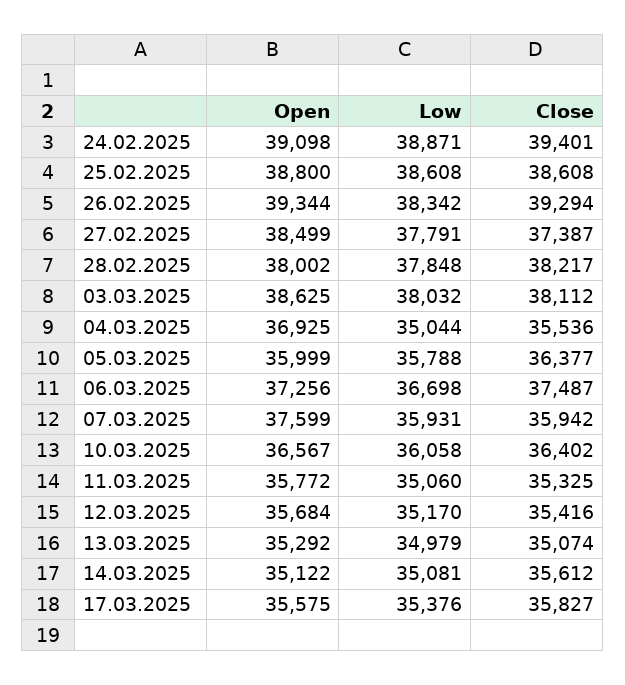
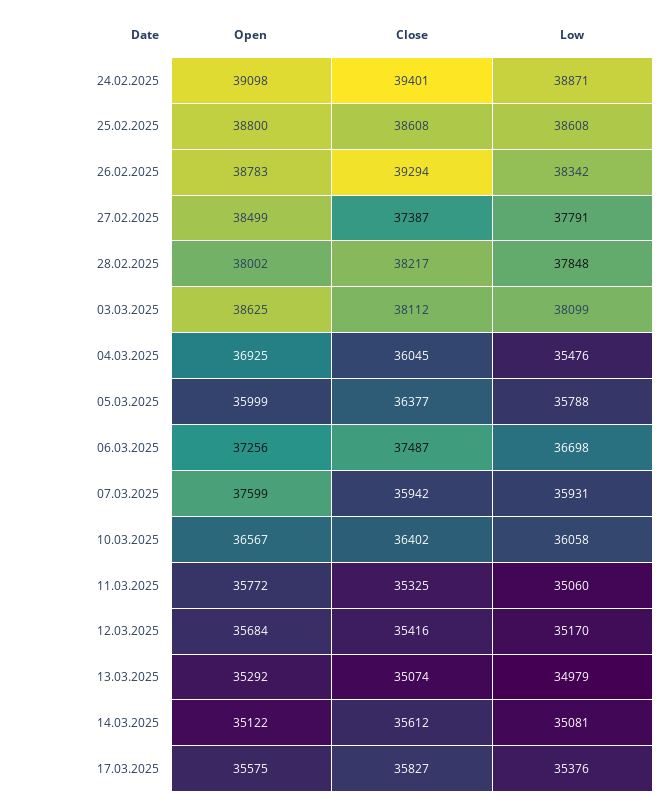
Open, 26.02.2025: 39344 -> 38783
Low, 03.03.2025: 38032 -> 38099
Low, 04.03.2025: 35044 -> 35476
Close, 04.03.2025: 35536 -> 36045

